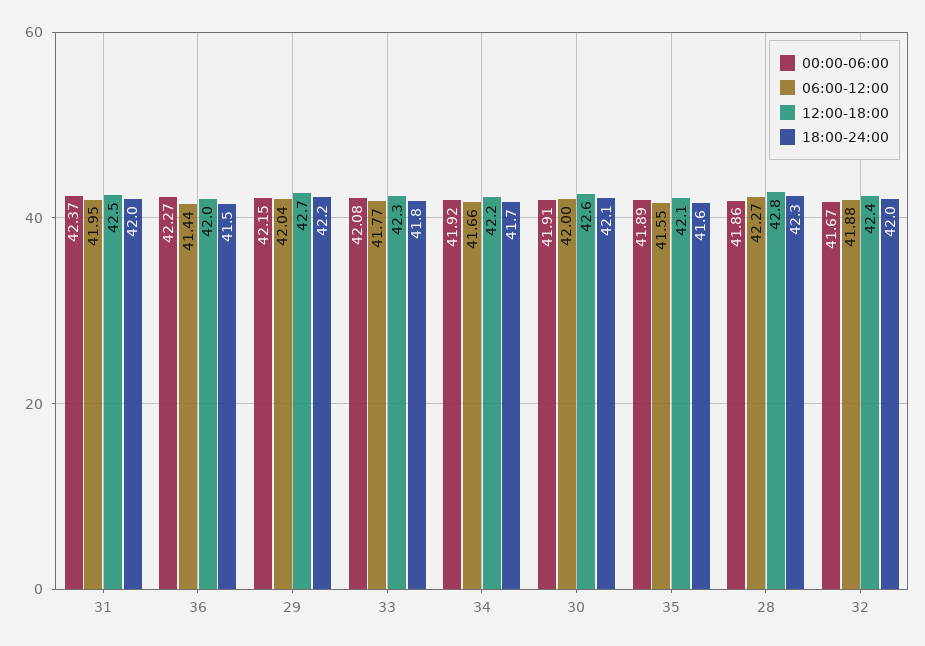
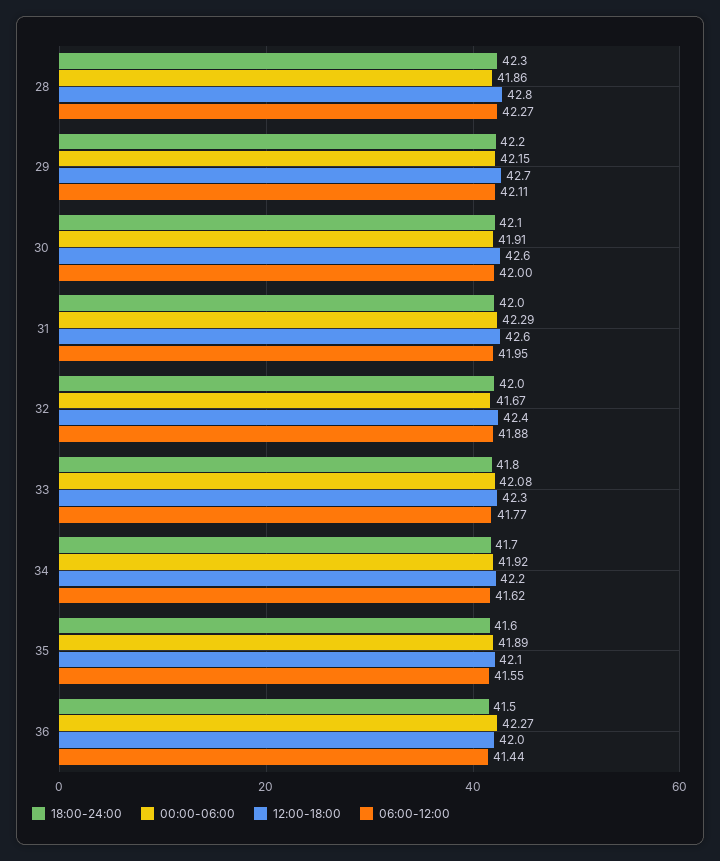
00:00-06:00, 31: 42.37 -> 42.29
12:00-18:00, 31: 42.5 -> 42.6
06:00-12:00, 29: 42.04 -> 42.11
06:00-12:00, 34: 41.66 -> 41.62

